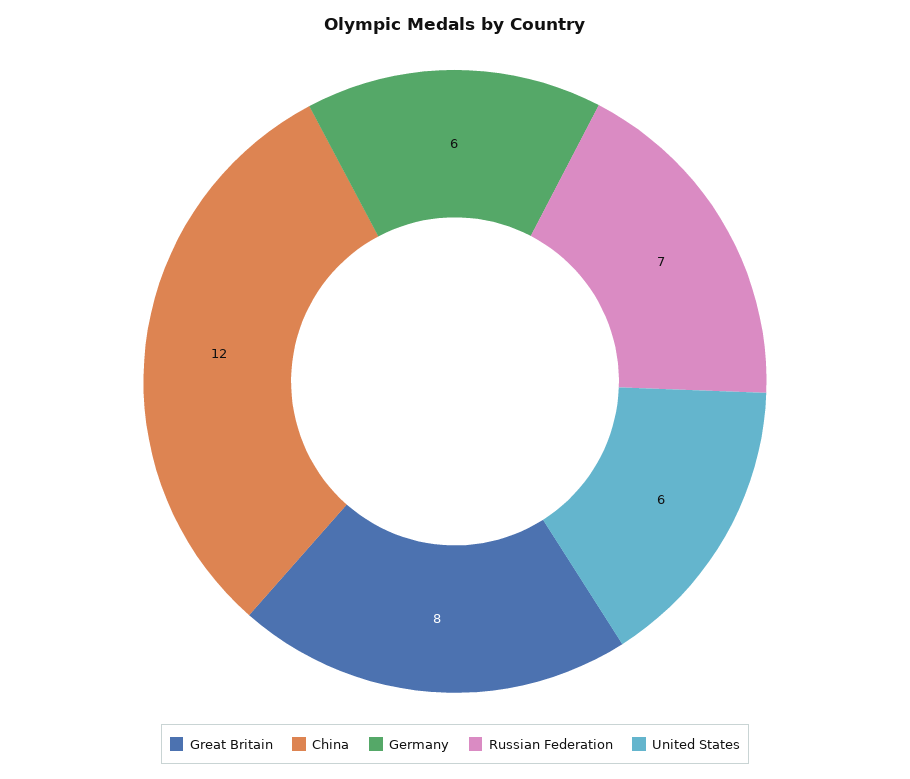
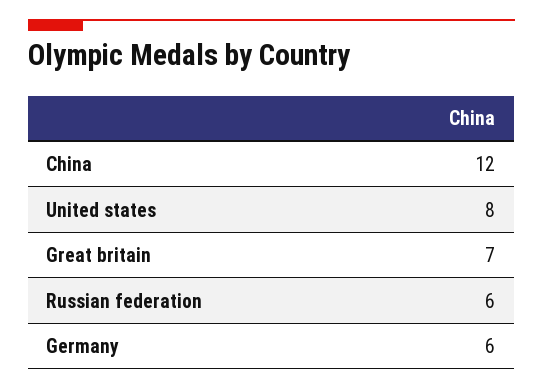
Great Britain: 8 -> 7
Russian Federation: 7 -> 6
United States: 6 -> 8

